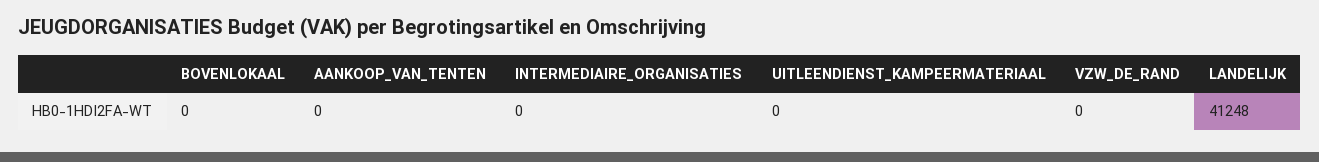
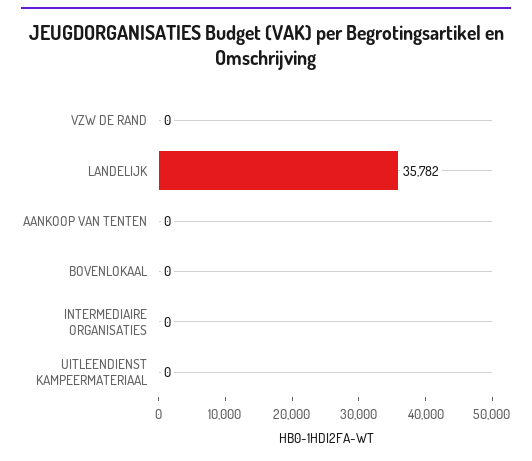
LANDELIJK: 41248 -> 35782

